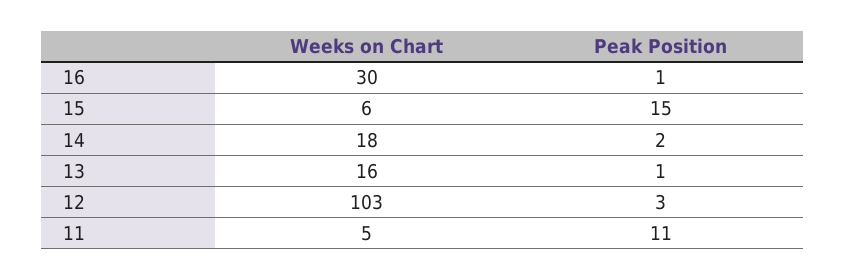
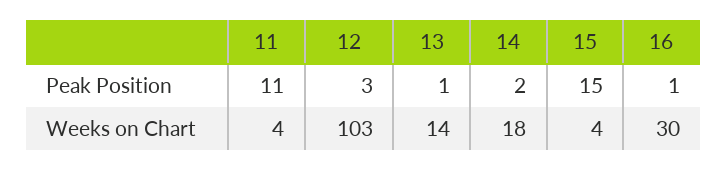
Weeks on Chart, 15: 6 -> 4
Weeks on Chart, 13: 16 -> 14
Weeks on Chart, 11: 5 -> 4

